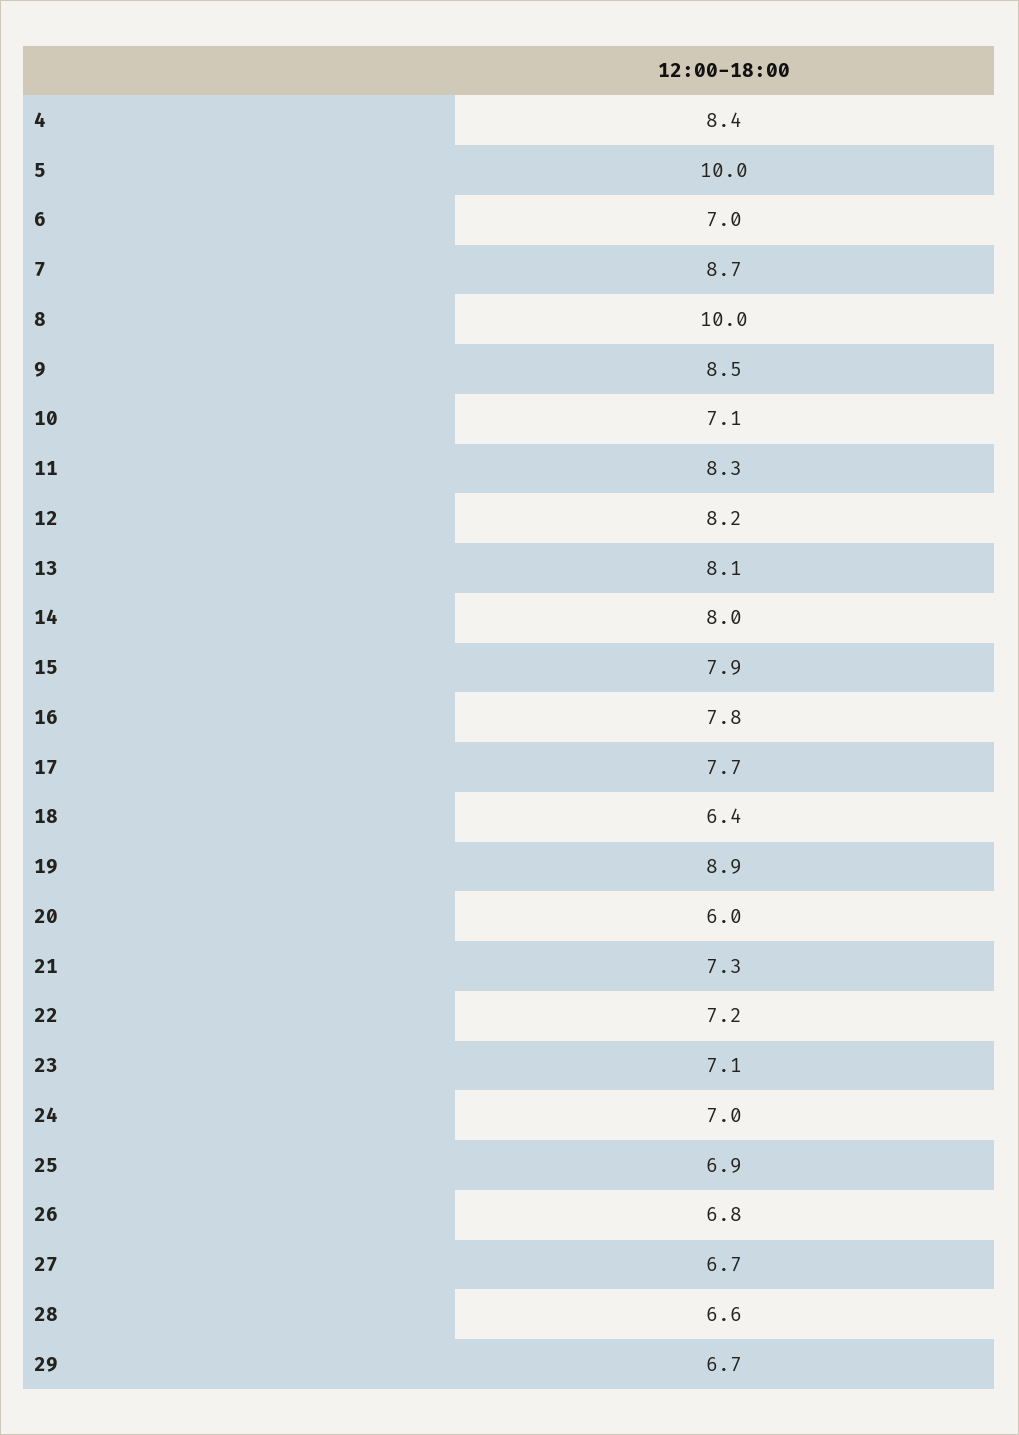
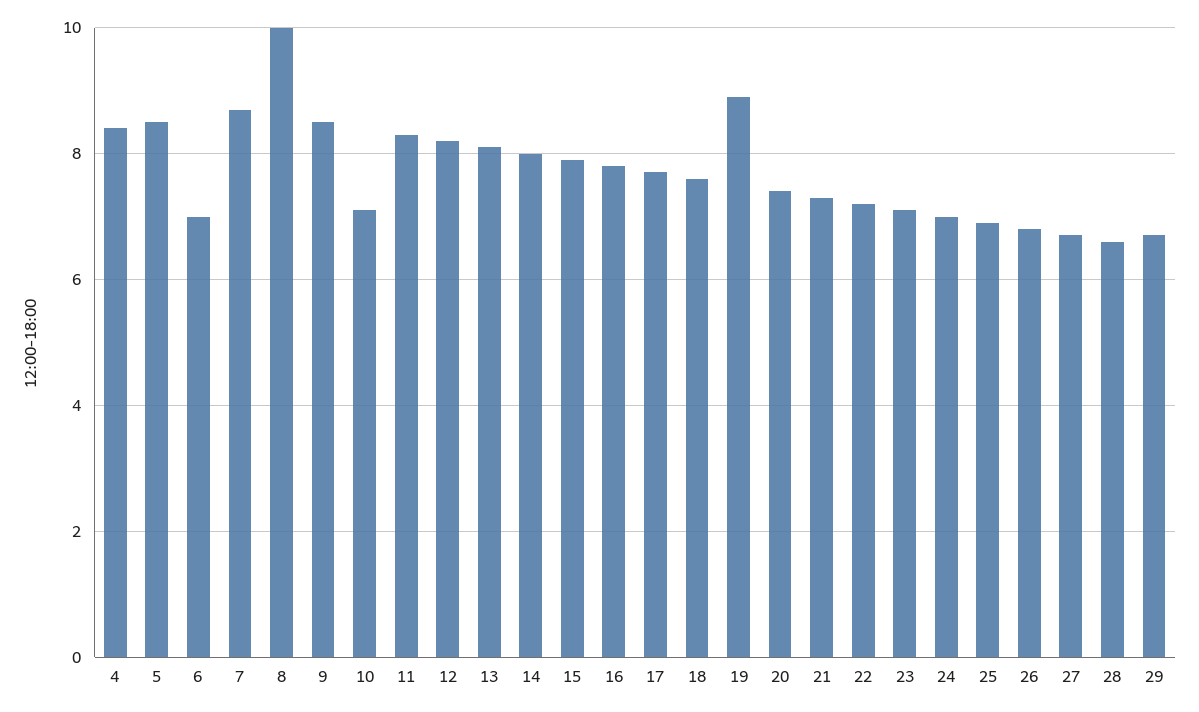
5: 10 -> 8.5
18: 6.4 -> 7.5
20: 6 -> 7.5

